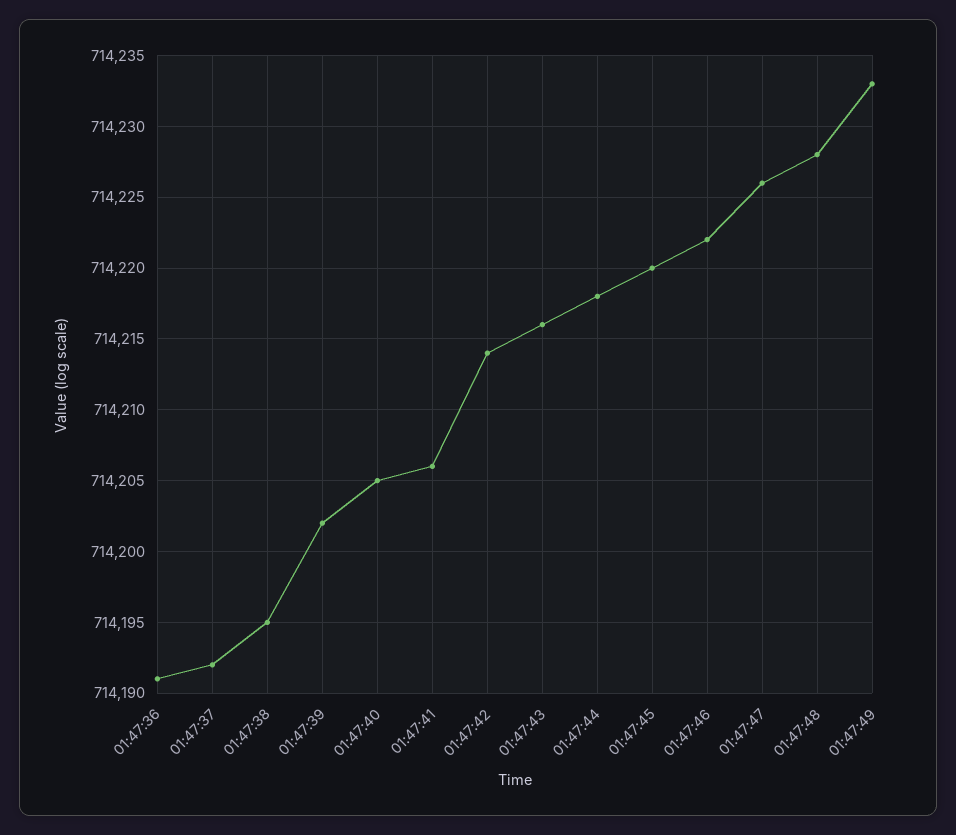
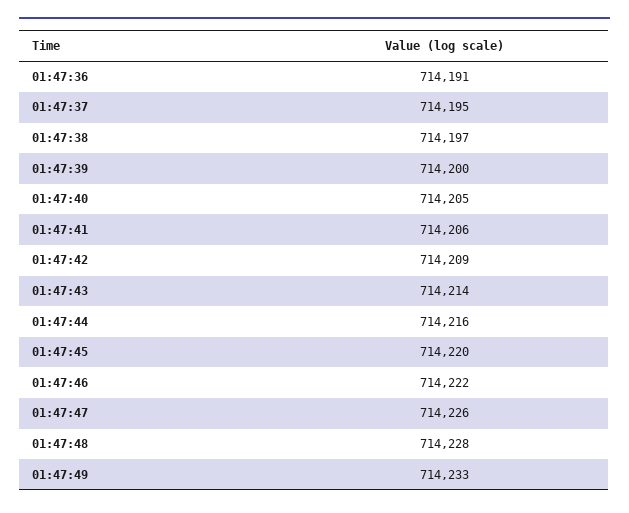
01:47:37: 714192 -> 714195
01:47:38: 714195 -> 714197
01:47:39: 714202 -> 714200
01:47:42: 714214 -> 714209
01:47:43: 714216 -> 714214
01:47:44: 714218 -> 714216

